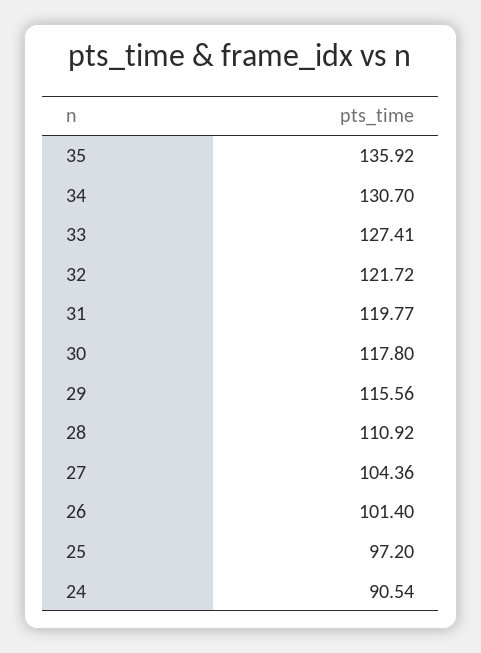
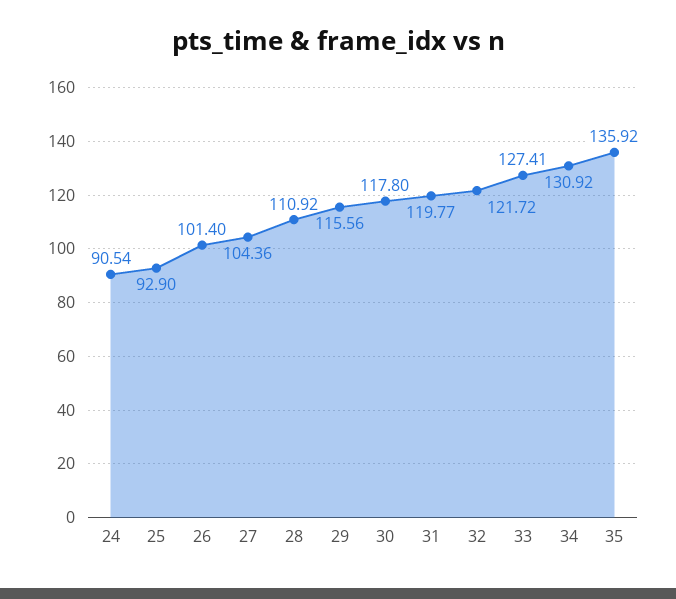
34: 130.7 -> 130.92
25: 97.2 -> 92.9

